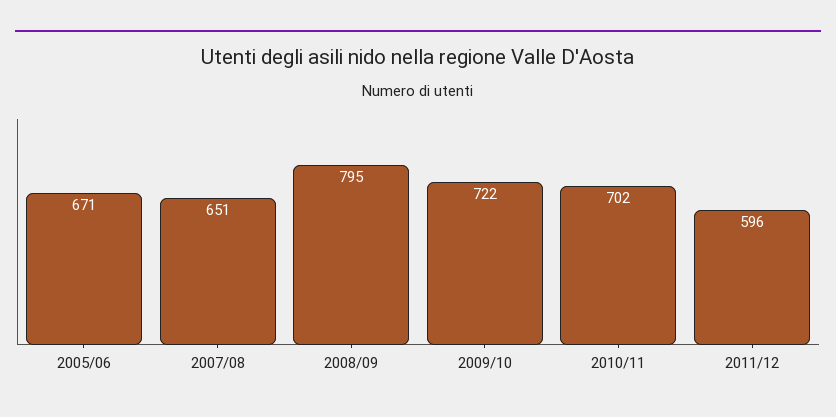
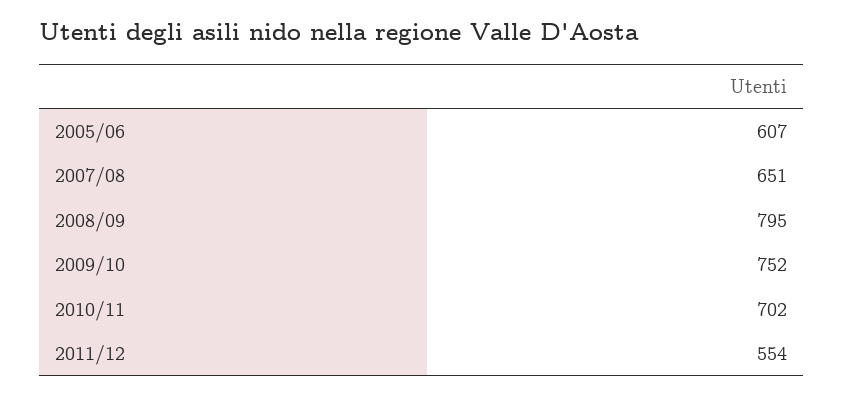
2005/06: 671 -> 607
2009/10: 722 -> 752
2011/12: 596 -> 554

